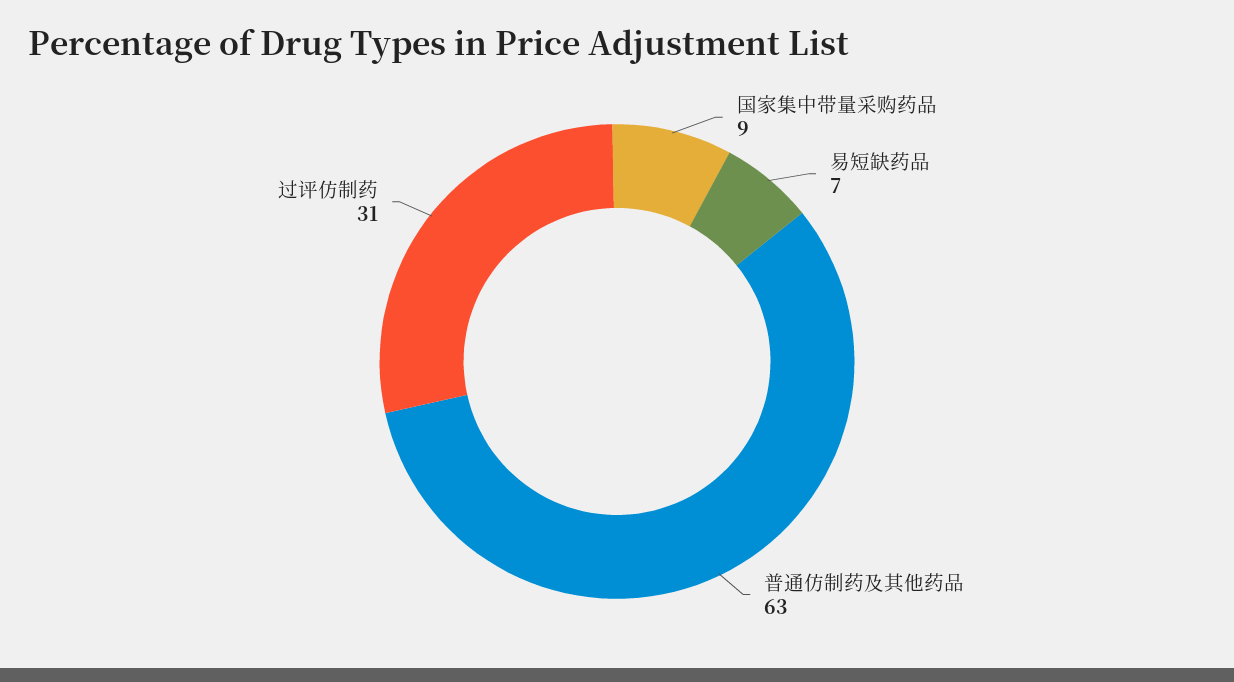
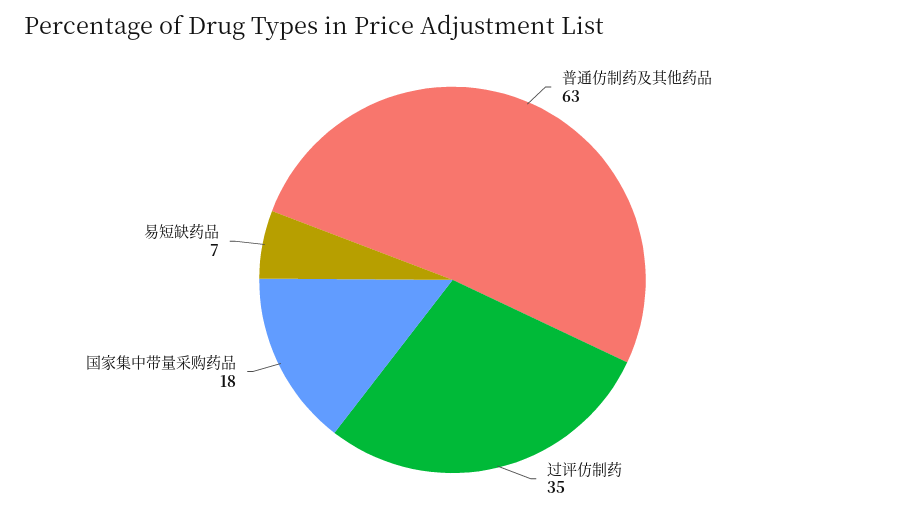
国家集中带量采购药品: 9 -> 18
过评仿制药: 31 -> 35

